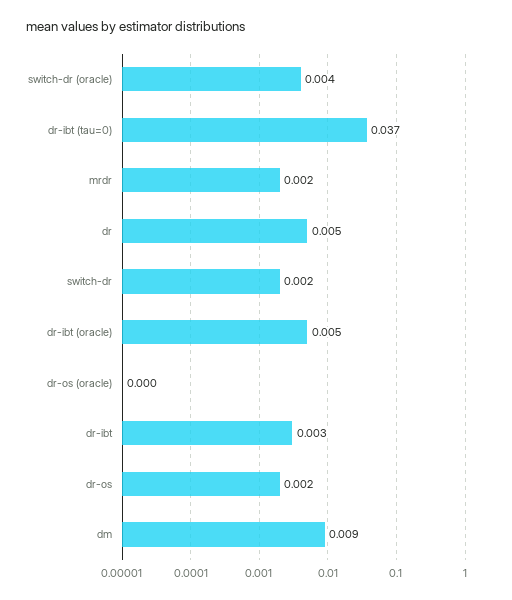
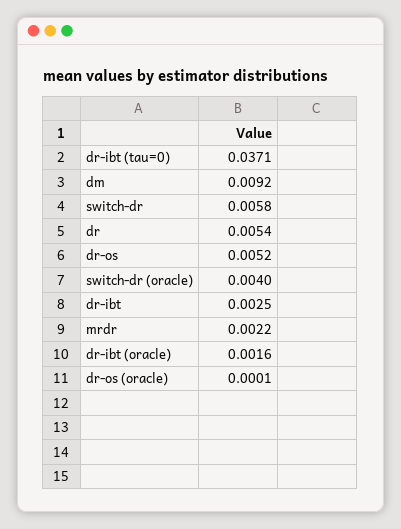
switch-dr: 0.002 -> 0.0058
dr-ibt (oracle): 0.005 -> 0.0016
dr-os: 0.002 -> 0.0052

